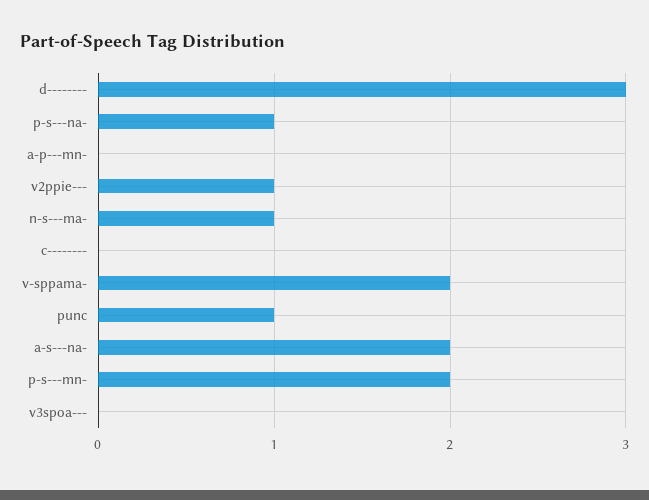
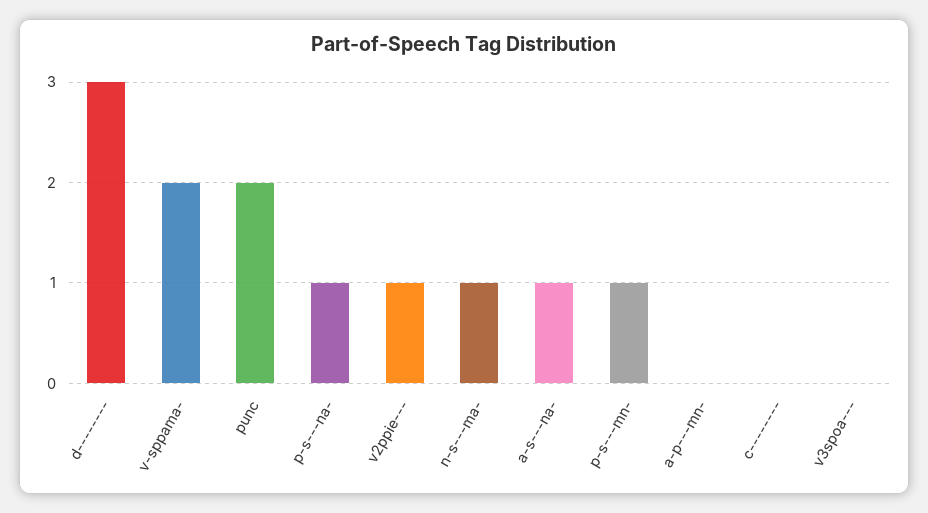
punc: 1 -> 2
a-s---na-: 2 -> 1
p-s---mn-: 2 -> 1

